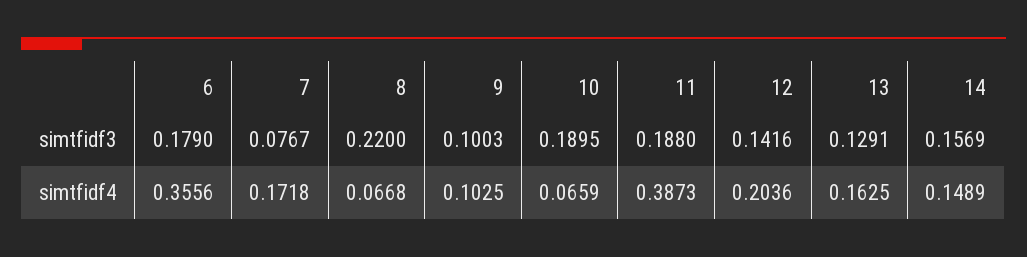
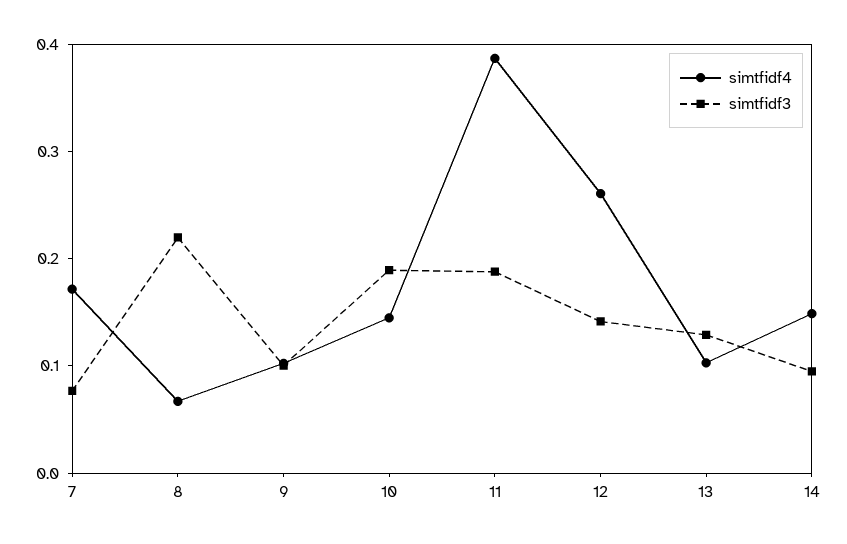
simtfidf3, 6: 0.179 -> none
simtfidf3, 14: 0.1569 -> 0.1
simtfidf4, 6: 0.3556 -> none
simtfidf4, 10: 0.0659 -> 0.14
simtfidf4, 12: 0.2036 -> 0.26
simtfidf4, 13: 0.1625 -> 0.1

